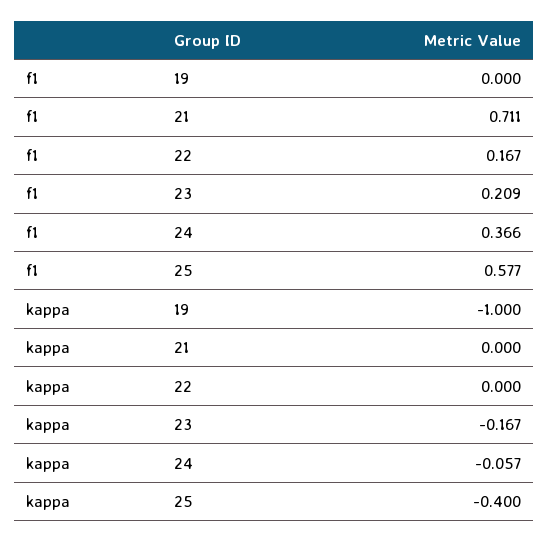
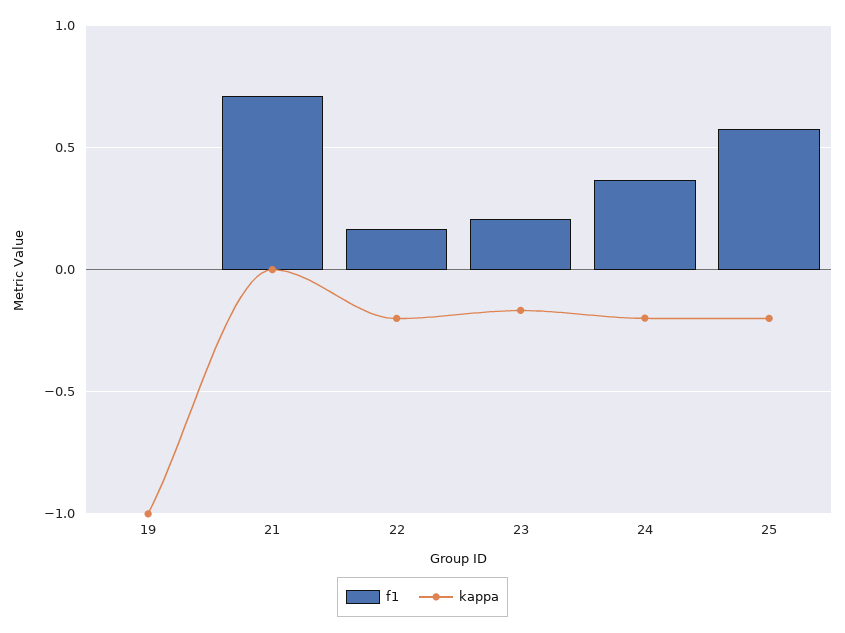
kappa, 22: 0 -> -0.2
kappa, 24: -0.057 -> -0.2
kappa, 25: -0.4 -> -0.2

